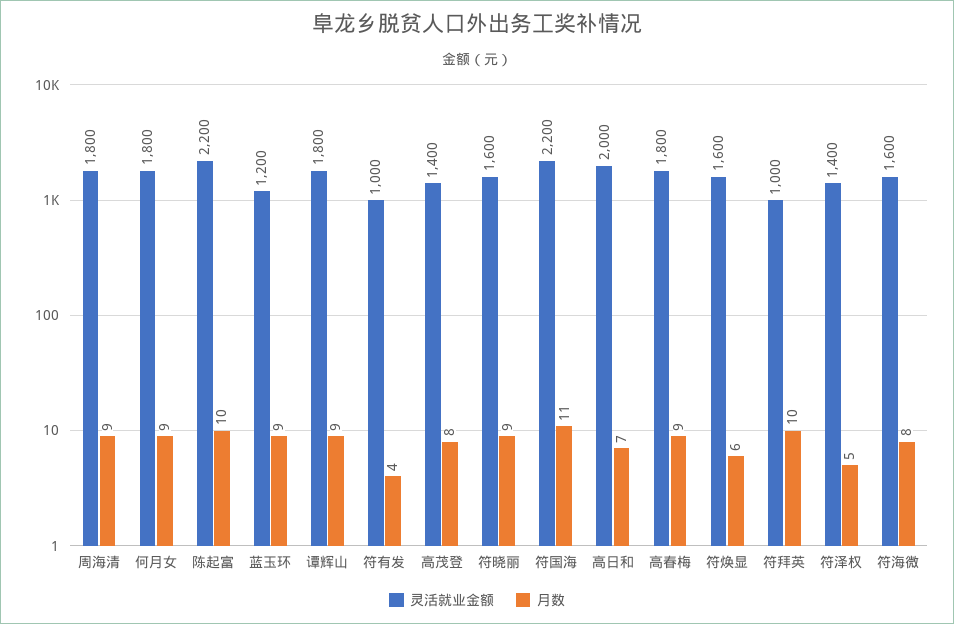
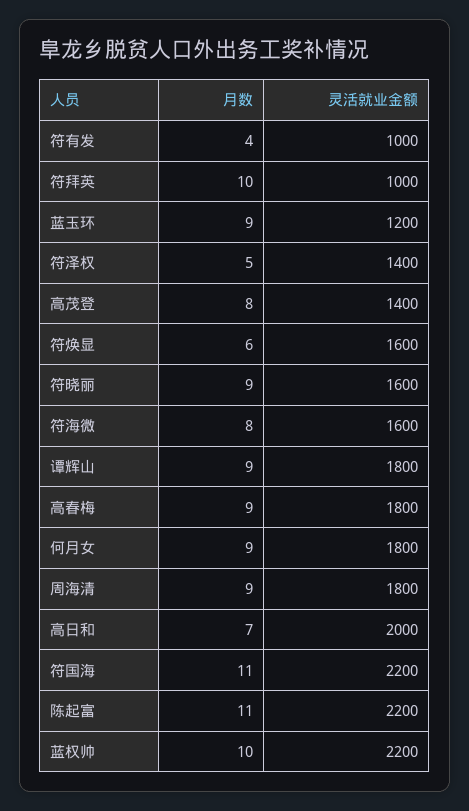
月数, 陈起富: 10 -> 11
月数, 蓝权帅: none -> 10
灵活就业金额, 蓝权帅: none -> 2200

